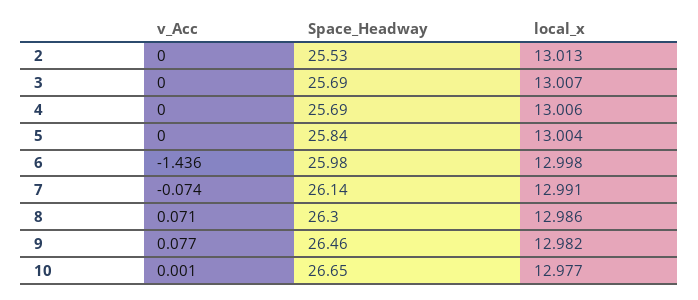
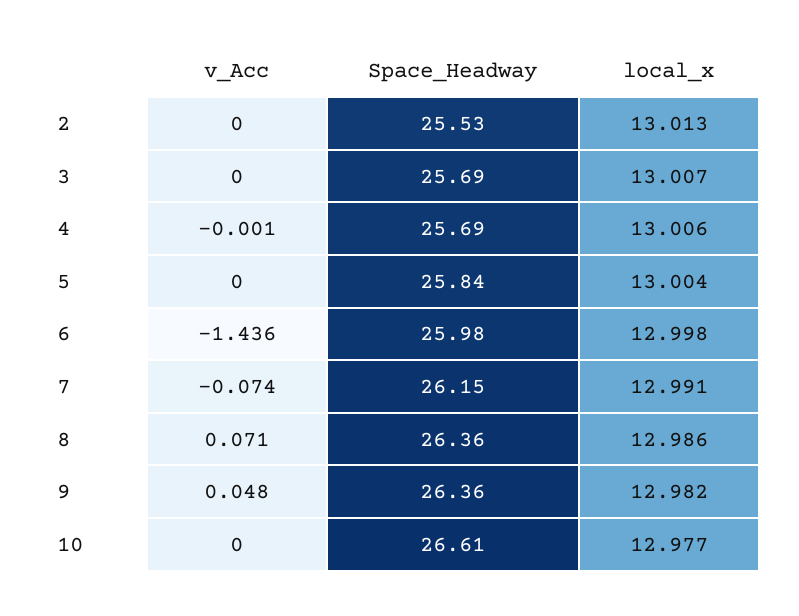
v_Acc, 4: 0 -> -0.001
Space_Headway, 7: 26.14 -> 26.15
Space_Headway, 8: 26.3 -> 26.36
v_Acc, 9: 0.077 -> 0.048
Space_Headway, 9: 26.46 -> 26.36
v_Acc, 10: 0.001 -> 0
Space_Headway, 10: 26.65 -> 26.61

